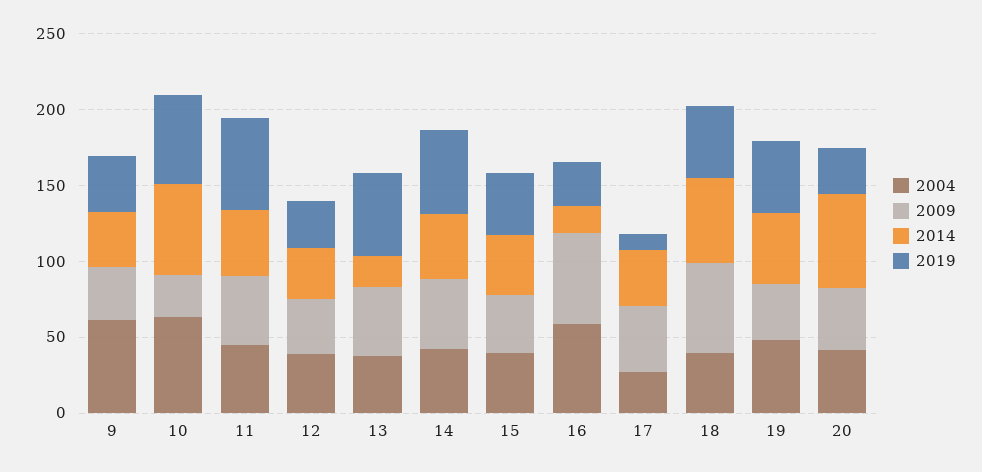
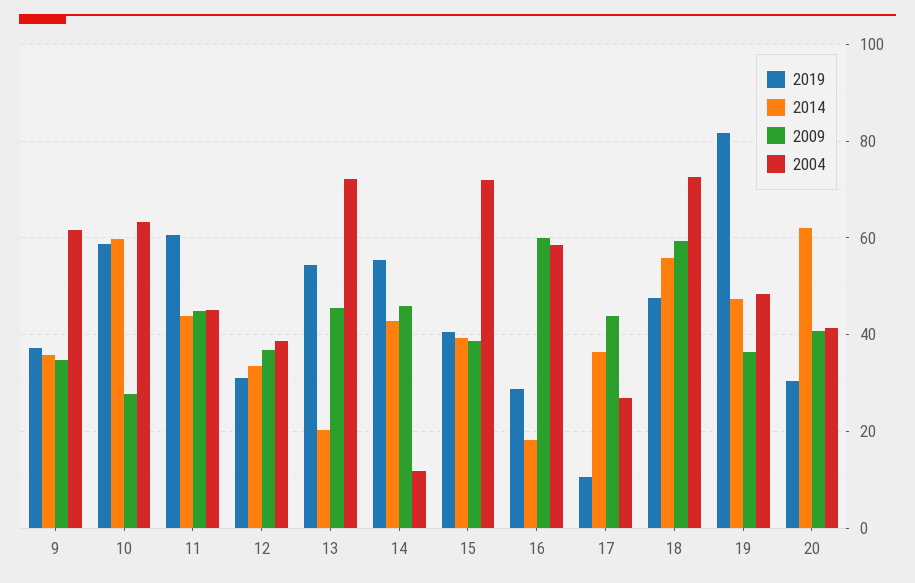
2004, 13: 40 -> 72
2004, 14: 40 -> 12
2004, 15: 40 -> 72
2004, 18: 40 -> 72
2019, 19: 50 -> 82

